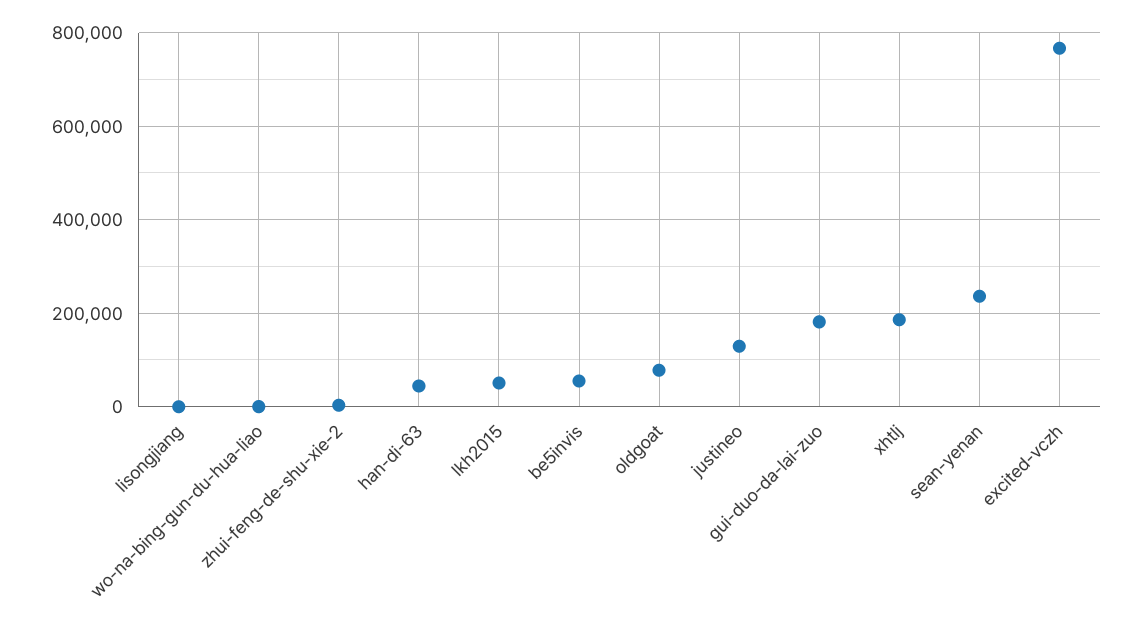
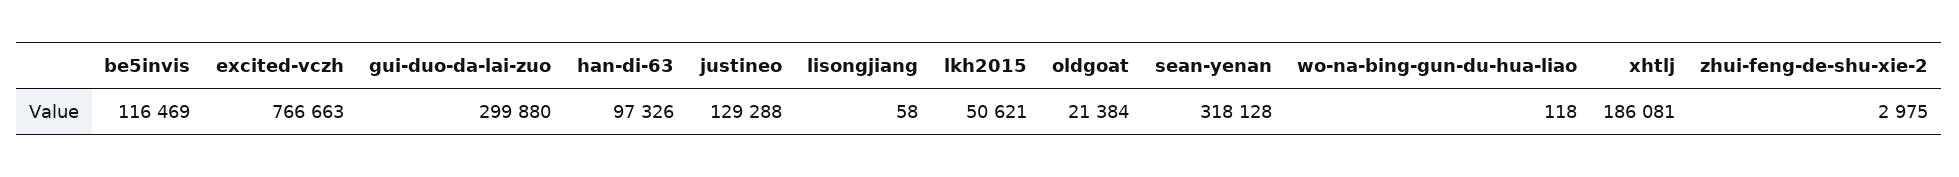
han-di-63: 40000 -> 97326
be5invis: 60000 -> 116469
oldgoat: 80000 -> 21384
gui-duo-da-lai-zuo: 180000 -> 299880
sean-yenan: 240000 -> 318128

